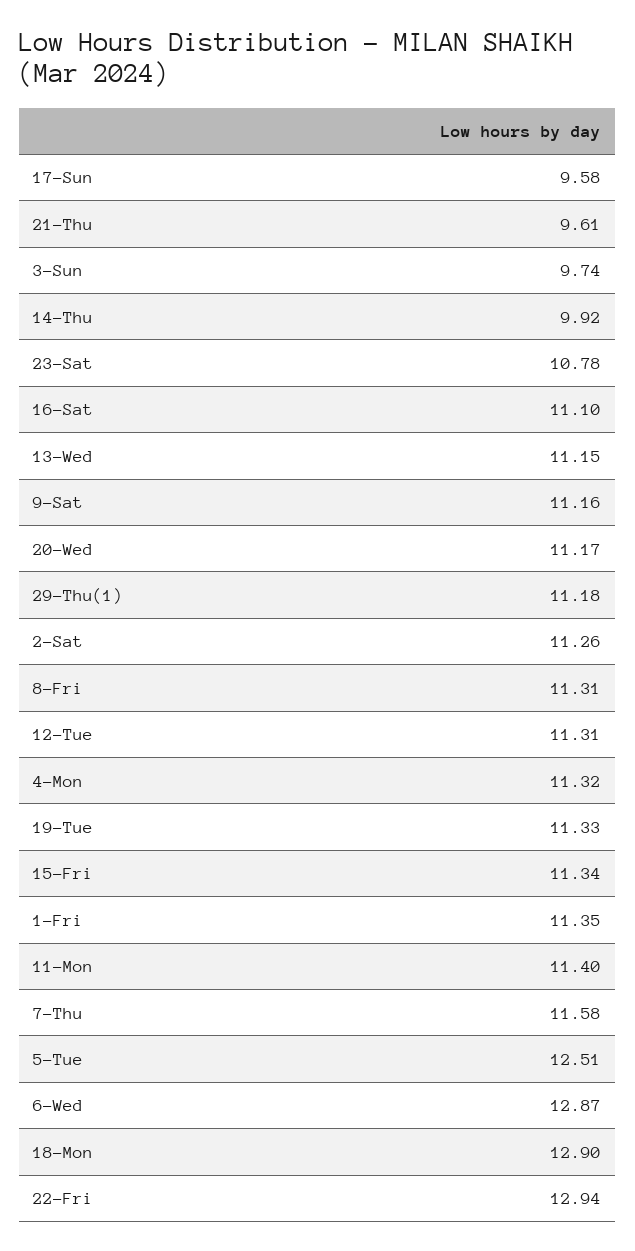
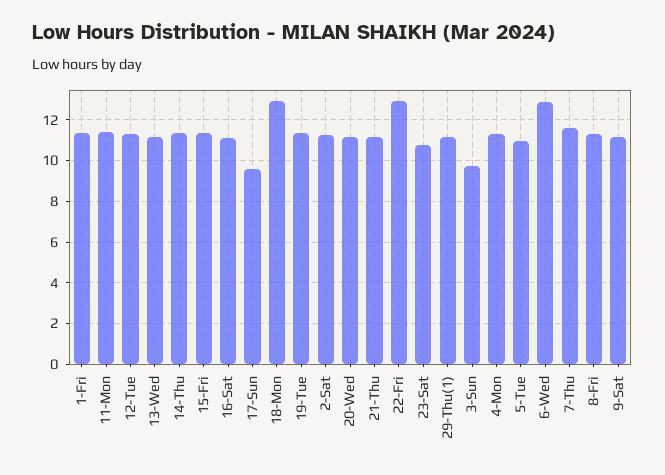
21-Thu: 9.61 -> 11
14-Thu: 9.92 -> 11.5
5-Tue: 12.51 -> 11

